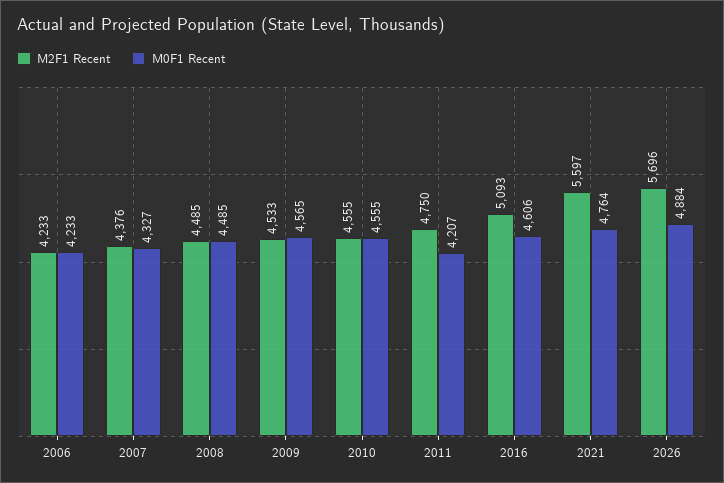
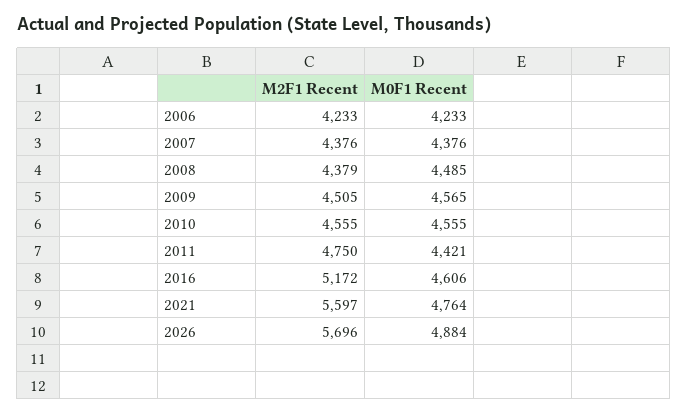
M0F1 Recent, 2007: 4327 -> 4376
M2F1 Recent, 2008: 4485 -> 4379
M2F1 Recent, 2009: 4533 -> 4505
M0F1 Recent, 2011: 4207 -> 4421
M2F1 Recent, 2016: 5093 -> 5172

